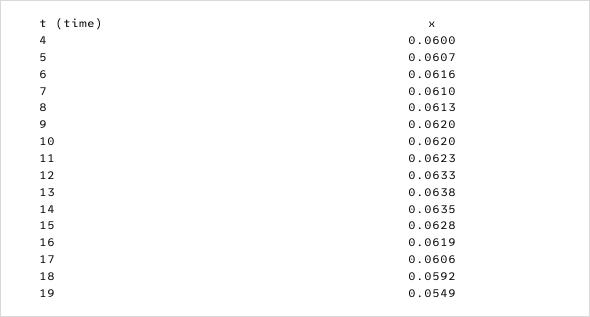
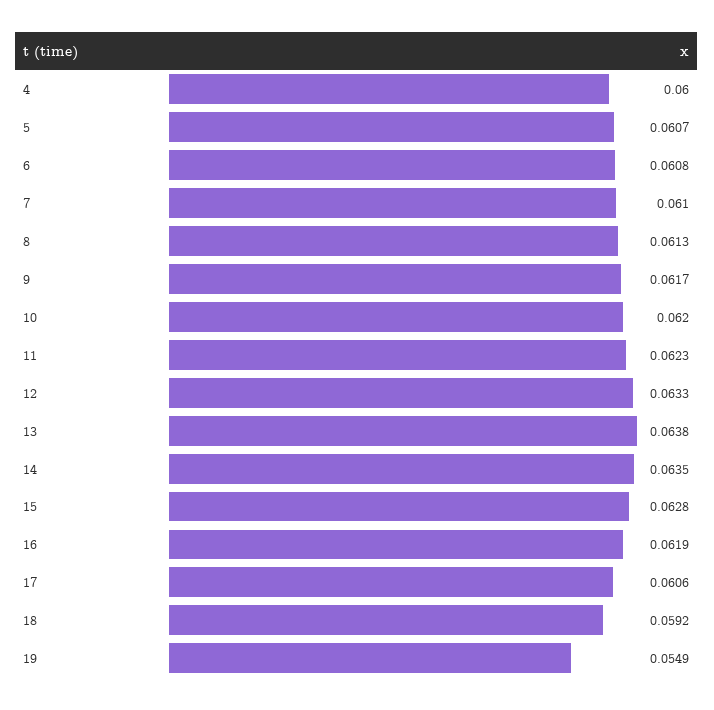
6: 0.0616 -> 0.0608
9: 0.062 -> 0.0617

